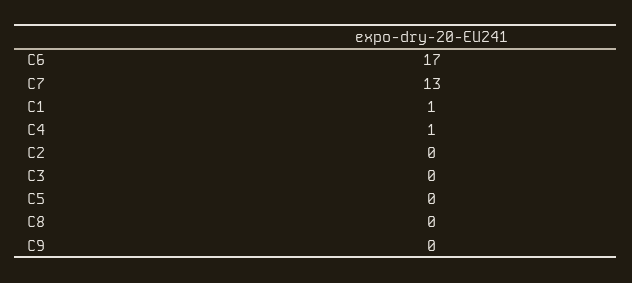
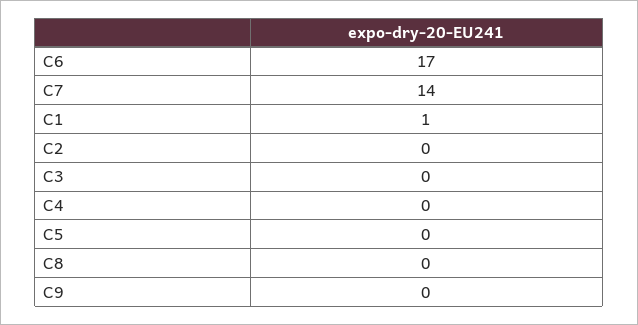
C7: 13 -> 14
C4: 1 -> 0

